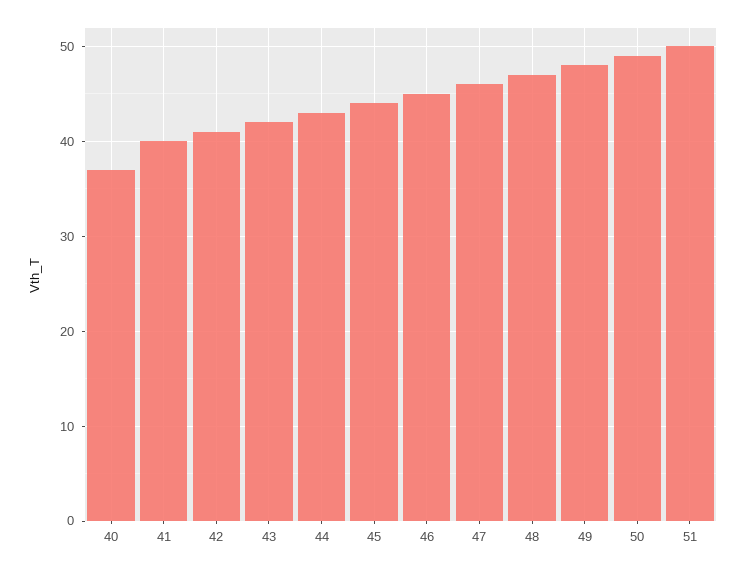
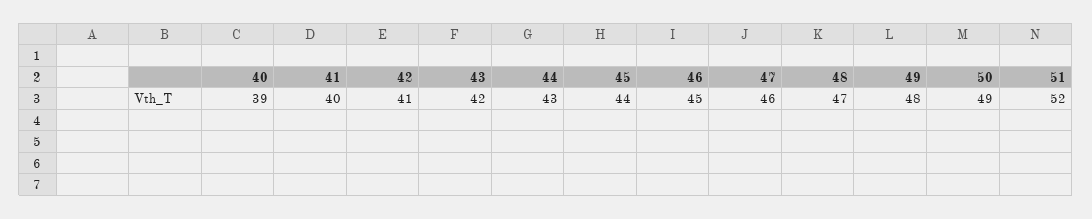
40: 37 -> 39
51: 50 -> 52

